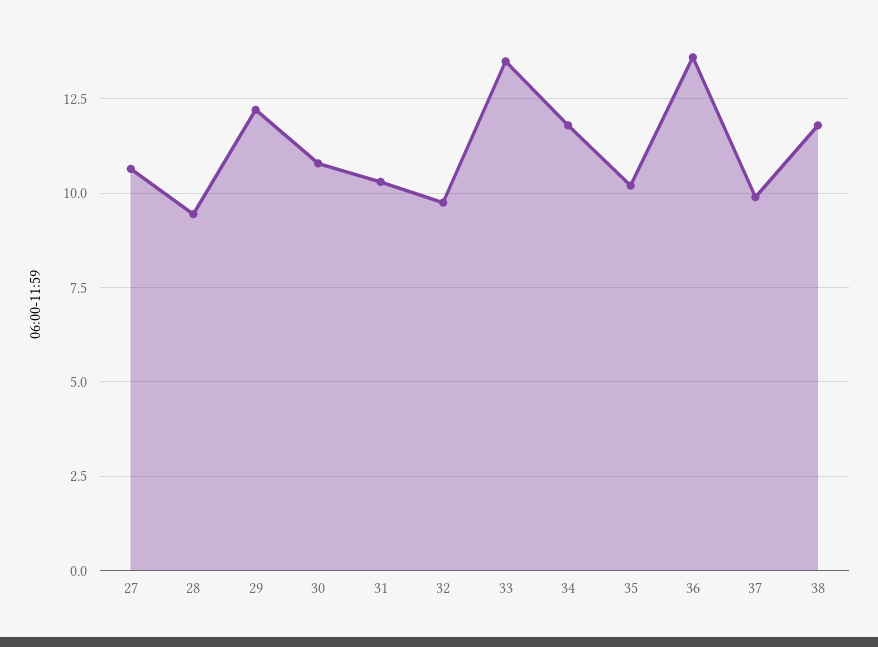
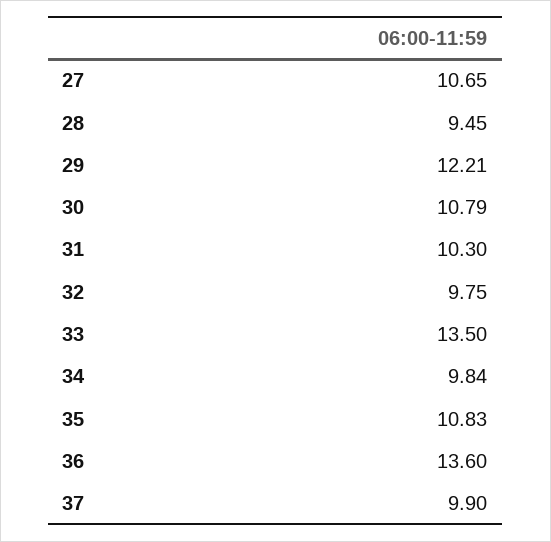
34: 11.75 -> 9.84
35: 10.25 -> 10.83
38: 11.75 -> none

